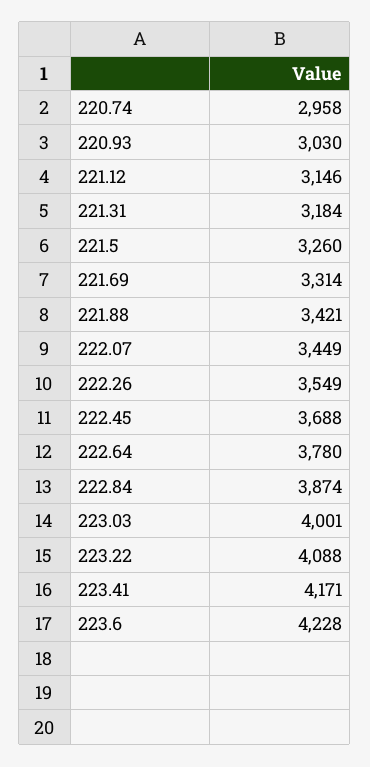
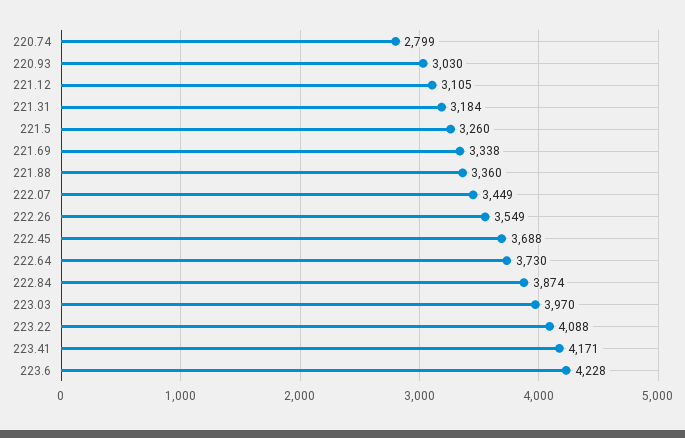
220.74: 2958 -> 2799
221.12: 3146 -> 3105
221.69: 3314 -> 3338
221.88: 3421 -> 3360
222.64: 3780 -> 3730
223.03: 4001 -> 3970

